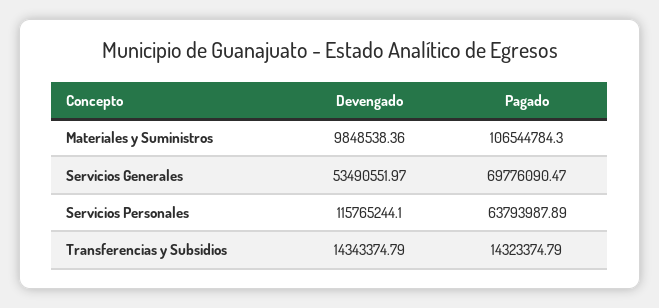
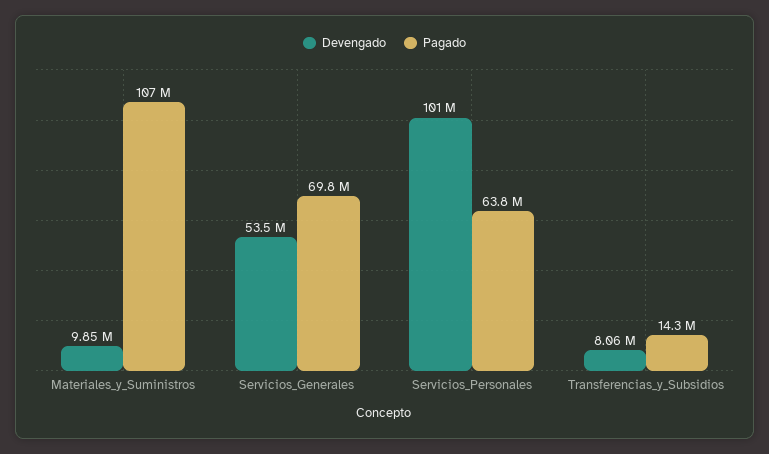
Devengado, Servicios Personales: 115765244.1 -> 101000000
Devengado, Transferencias y Subsidios: 14343374.79 -> 8060000

